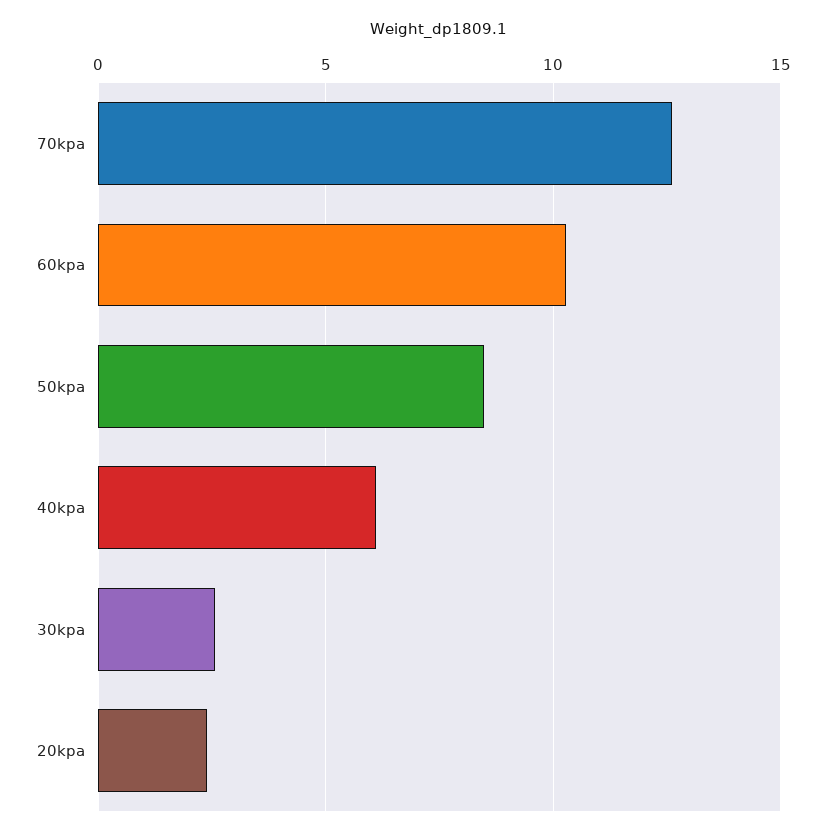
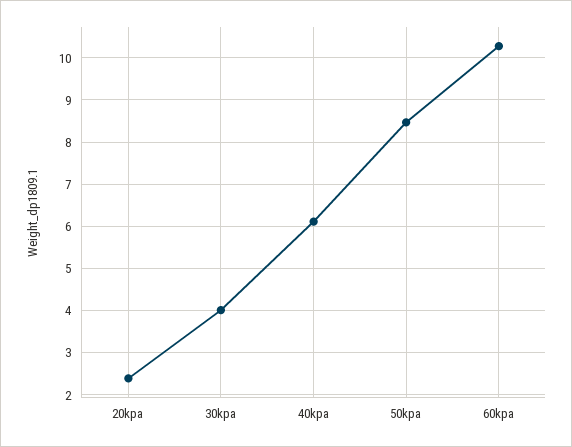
70kpa: 12.5 -> none
30kpa: 2.5 -> 4

